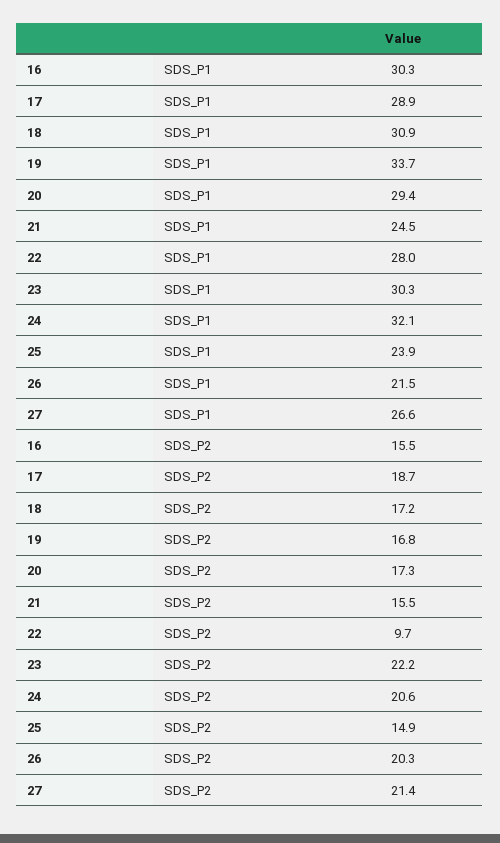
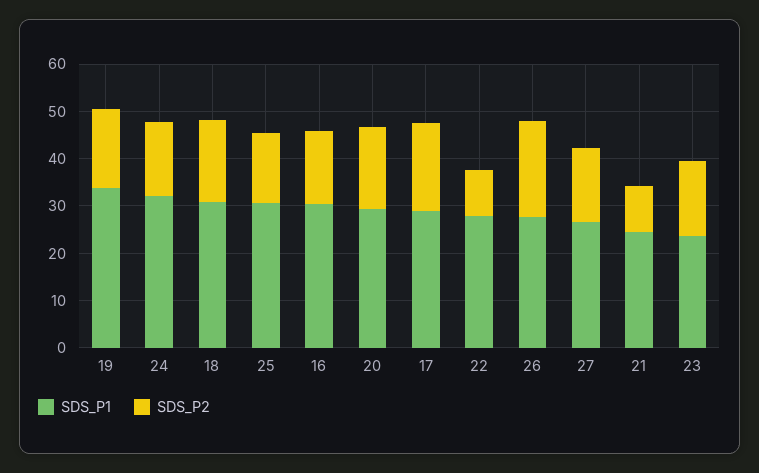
SDS_P1, 23: 30.3 -> 24
SDS_P1, 25: 23.9 -> 30
SDS_P1, 26: 21.5 -> 28
SDS_P2, 21: 15.5 -> 10
SDS_P2, 23: 22.2 -> 16
SDS_P2, 24: 20.6 -> 16
SDS_P2, 27: 21.4 -> 16

